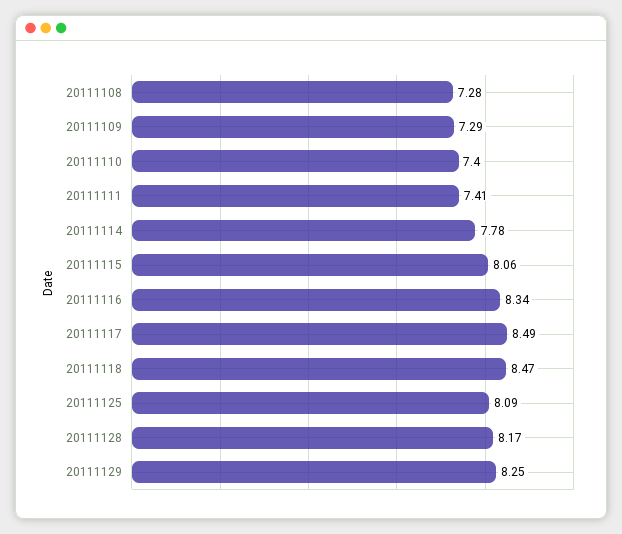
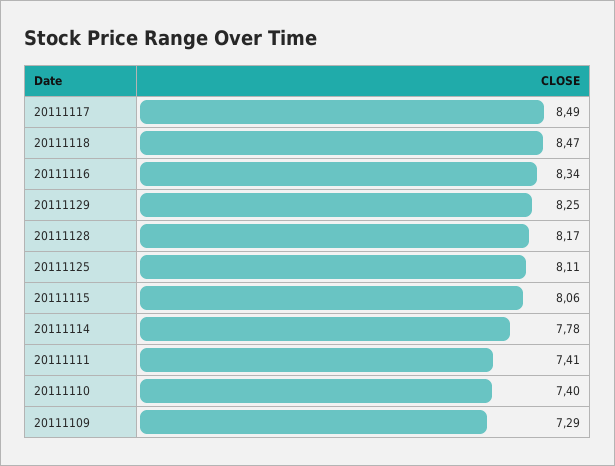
20111108: 7.28 -> none
20111125: 8.09 -> 8.11

